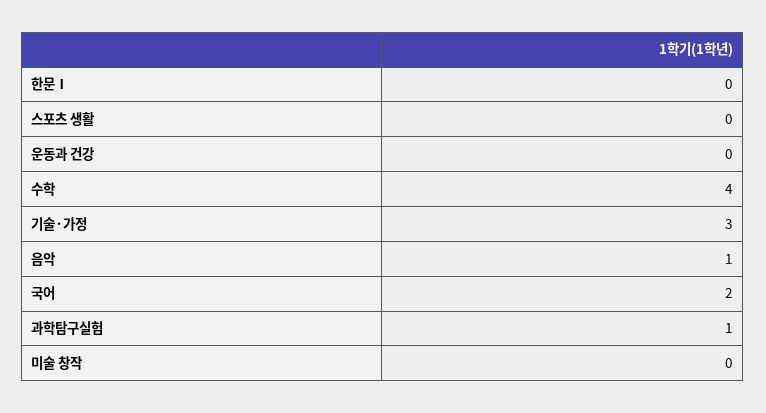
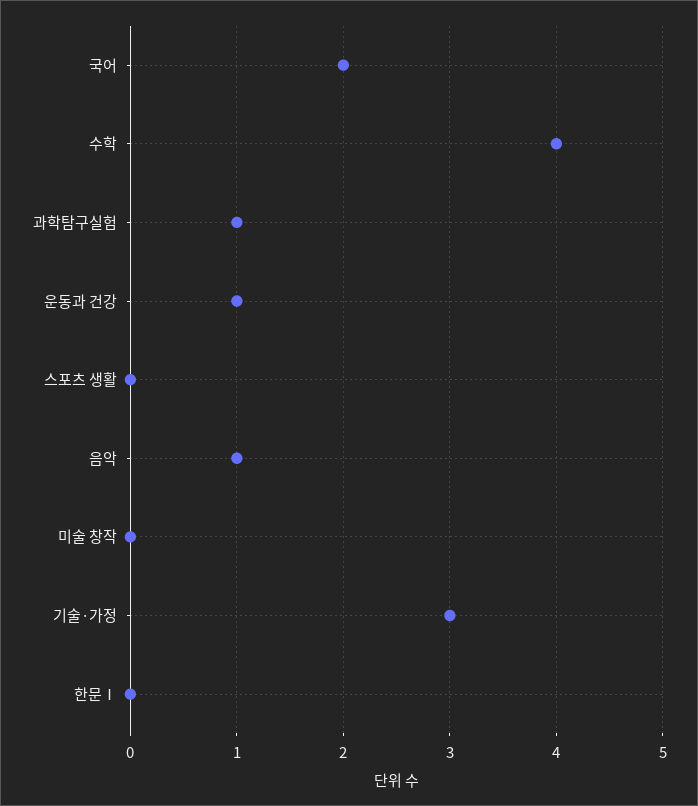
운동과 건강: 0 -> 1

